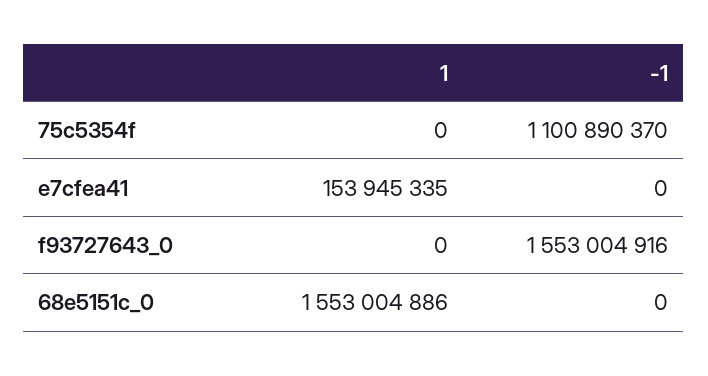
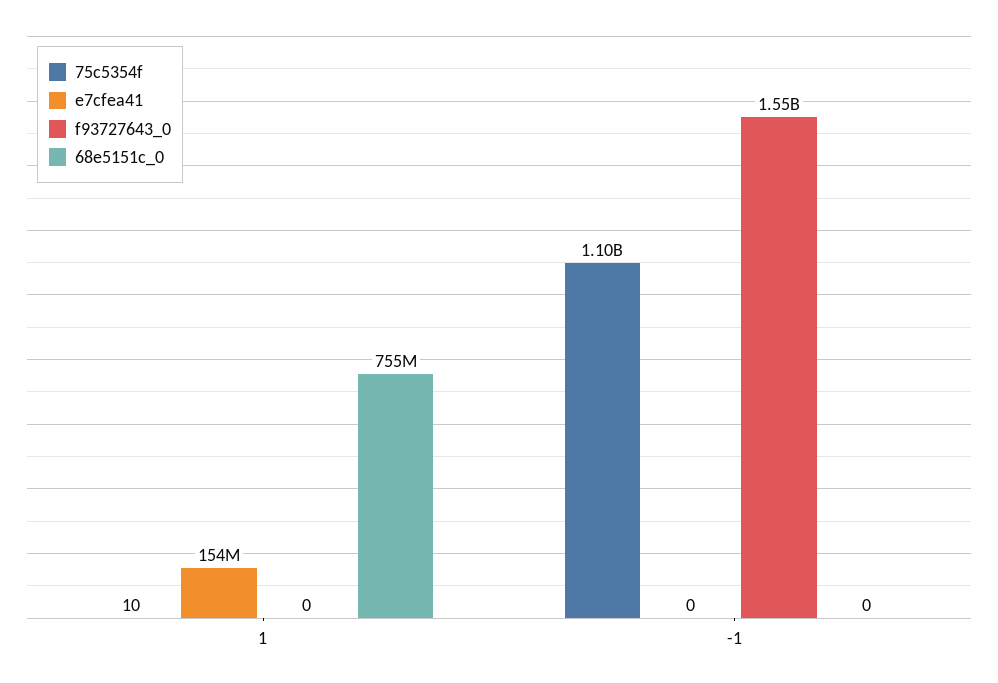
75c5354f, 1: 0 -> 10
68e5151c_0, 1: 1553004886 -> 755000000

